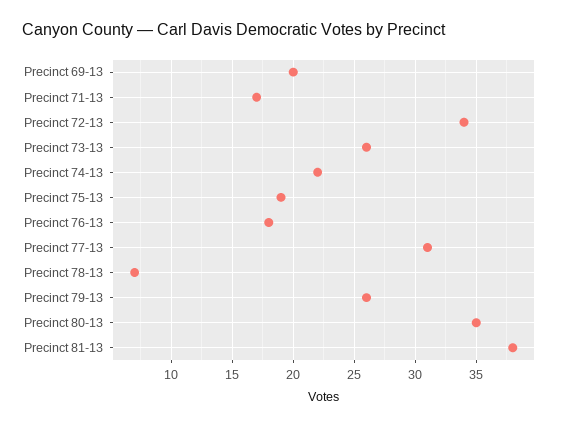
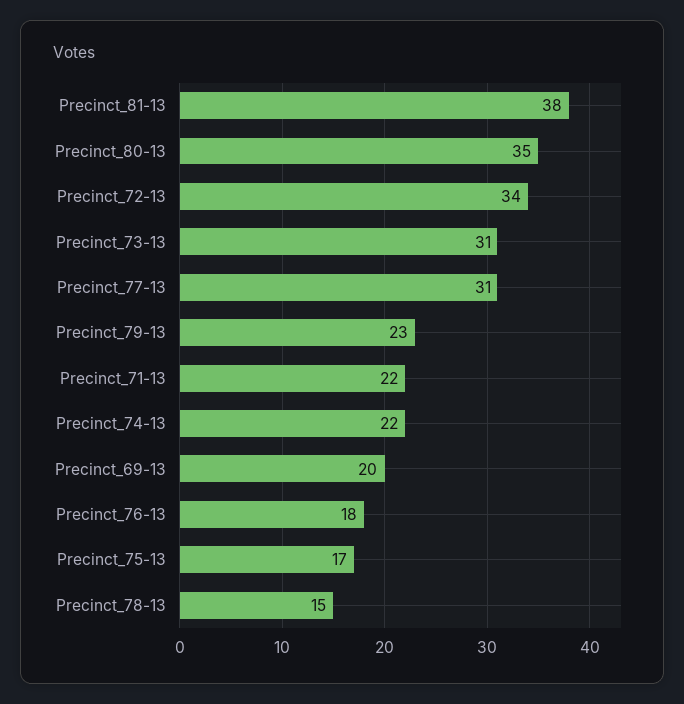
Precinct 71-13: 17 -> 22
Precinct 73-13: 26 -> 31
Precinct 75-13: 19 -> 17
Precinct 78-13: 7 -> 15
Precinct 79-13: 26 -> 23

